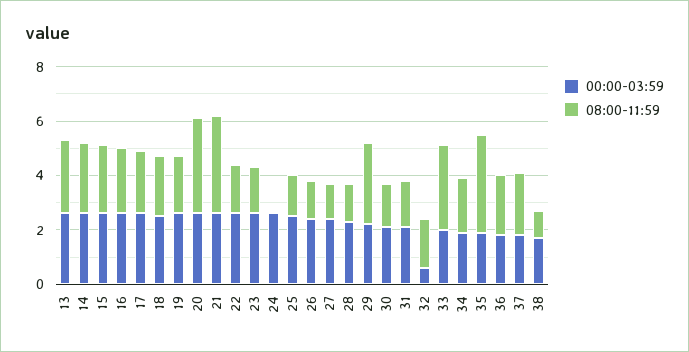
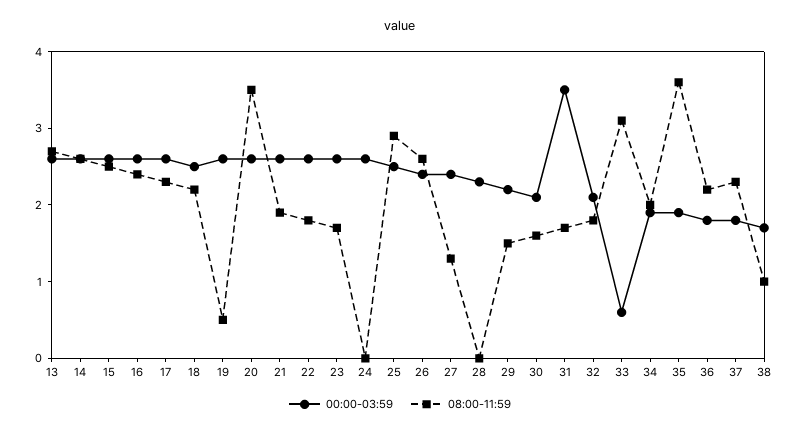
08:00-11:59, 19: 2 -> 0.5
08:00-11:59, 21: 3.5 -> 2
08:00-11:59, 25: 1.5 -> 3
08:00-11:59, 26: 1.5 -> 2.5
08:00-11:59, 28: 1.5 -> 0
08:00-11:59, 29: 3 -> 1.5
00:00-03:59, 31: 2 -> 3.5
00:00-03:59, 32: 0.5 -> 2
00:00-03:59, 33: 2 -> 0.5

